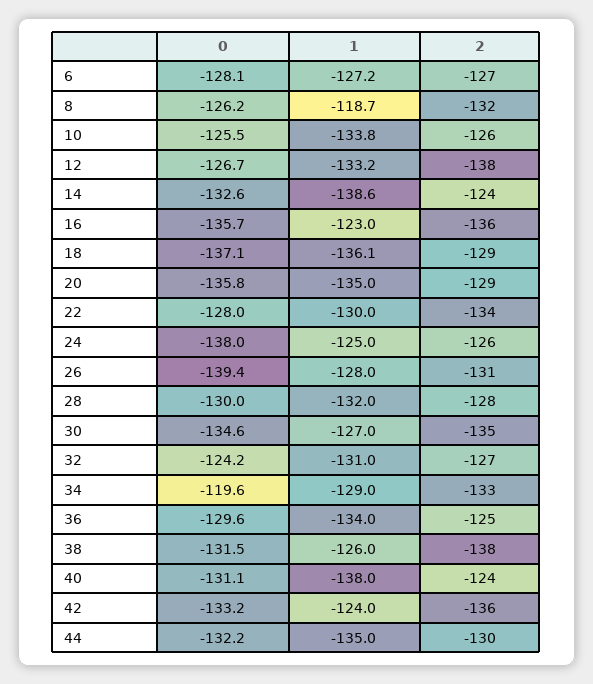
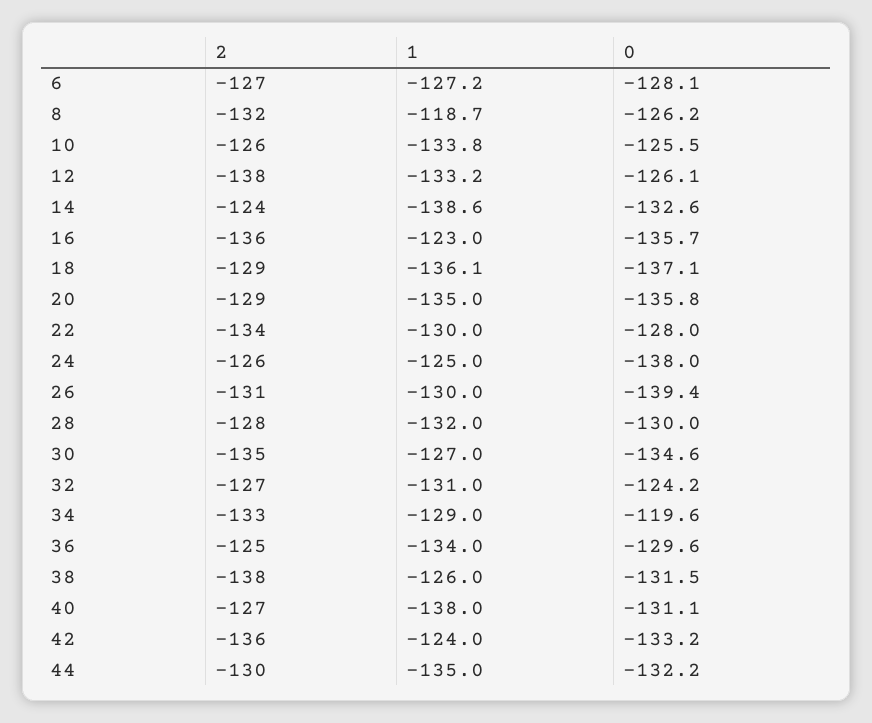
0, 12: -126.7 -> -126.1
1, 26: -128 -> -130
2, 40: -124 -> -127

